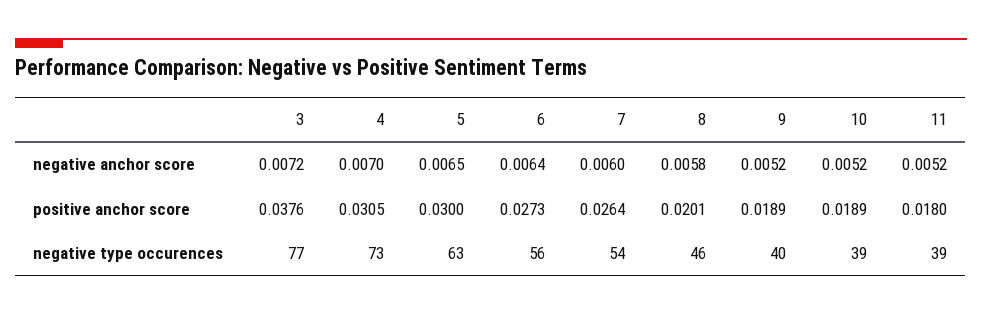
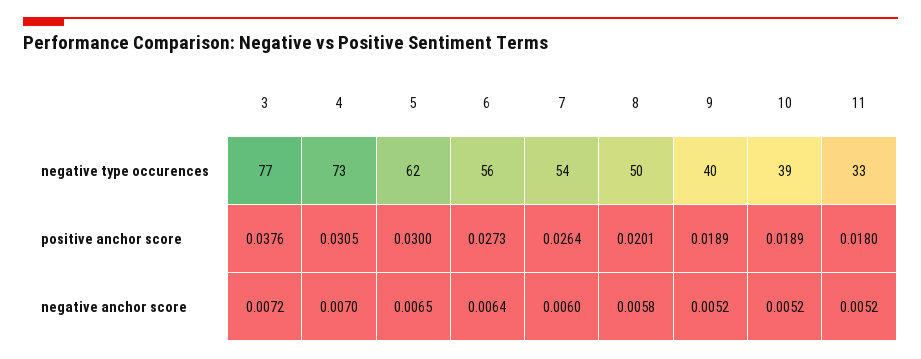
5, negative type occurences: 63 -> 62
8, negative type occurences: 46 -> 50
11, negative type occurences: 39 -> 33

